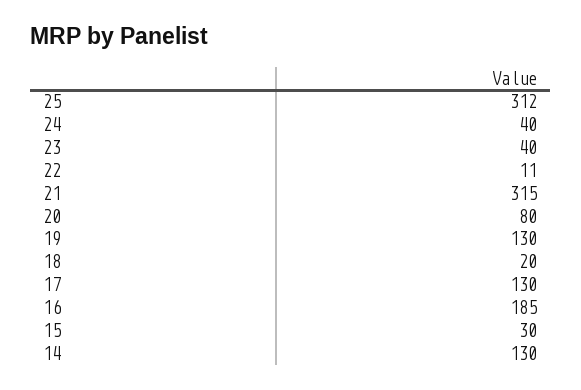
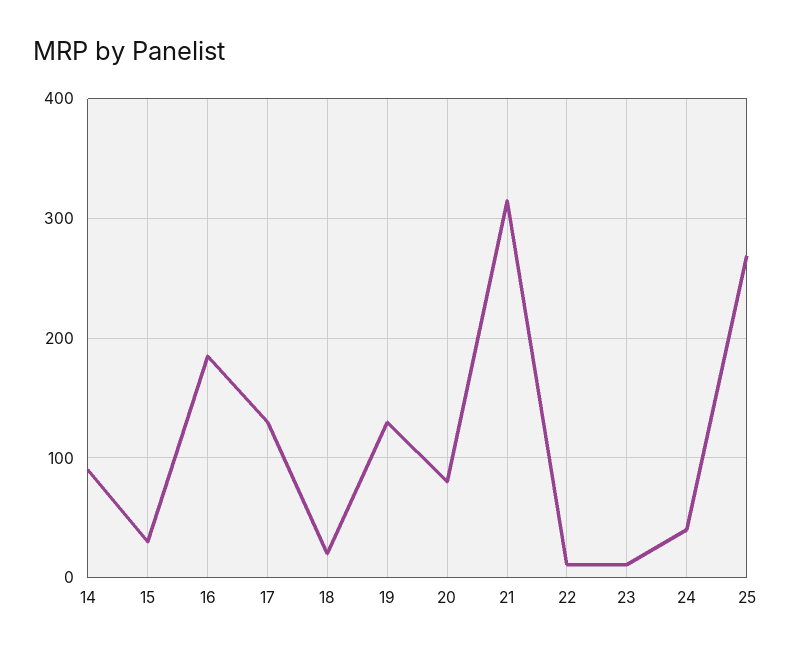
25: 312 -> 270
23: 40 -> 10
14: 130 -> 90

